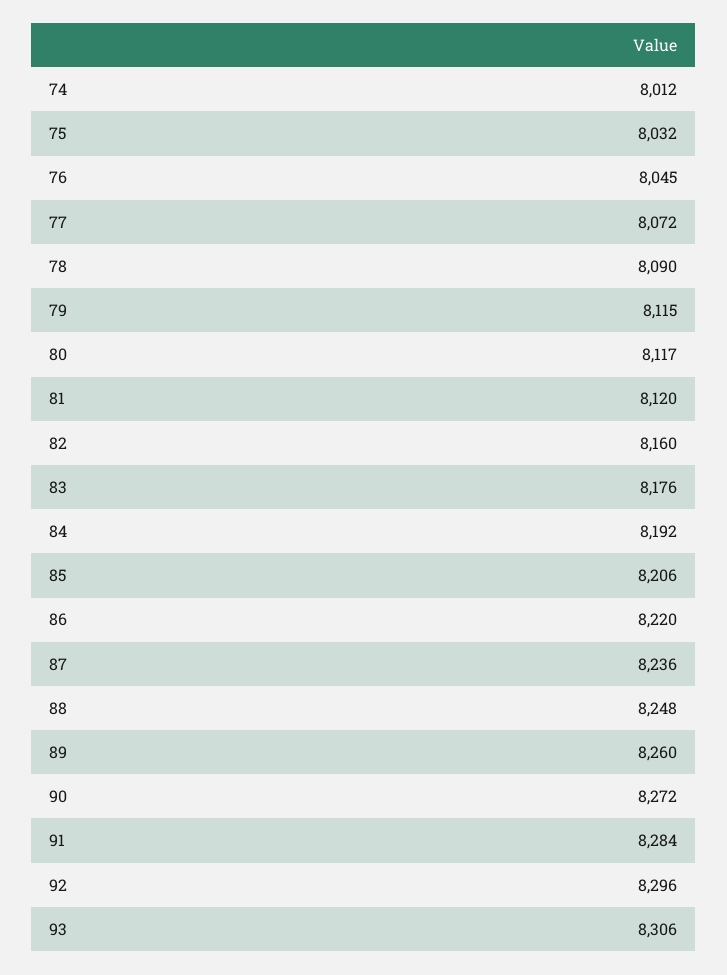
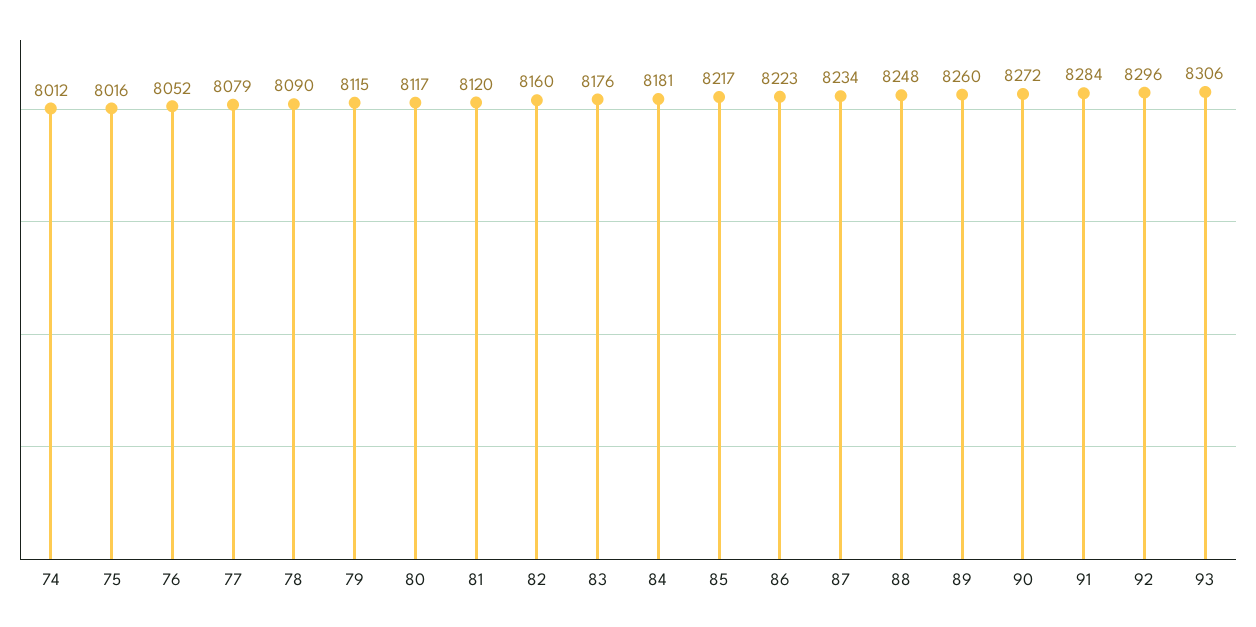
75: 8032 -> 8016
76: 8045 -> 8052
77: 8072 -> 8079
84: 8192 -> 8181
85: 8206 -> 8217
86: 8220 -> 8223
87: 8236 -> 8234

